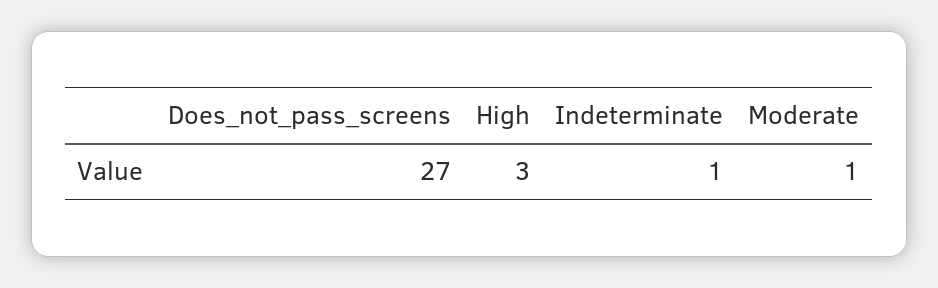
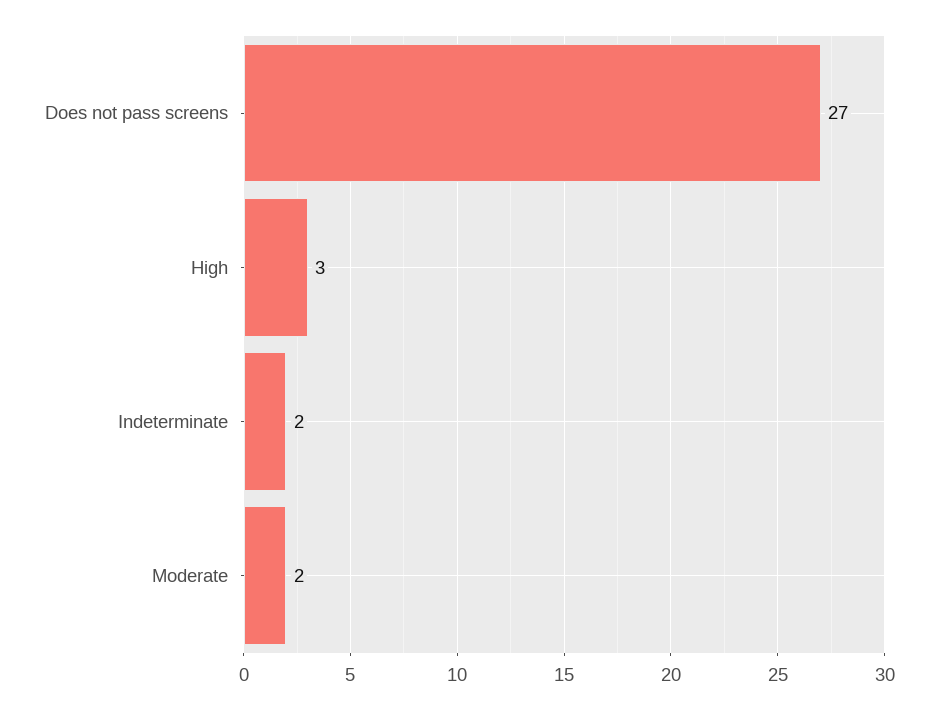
Indeterminate: 1 -> 2
Moderate: 1 -> 2

